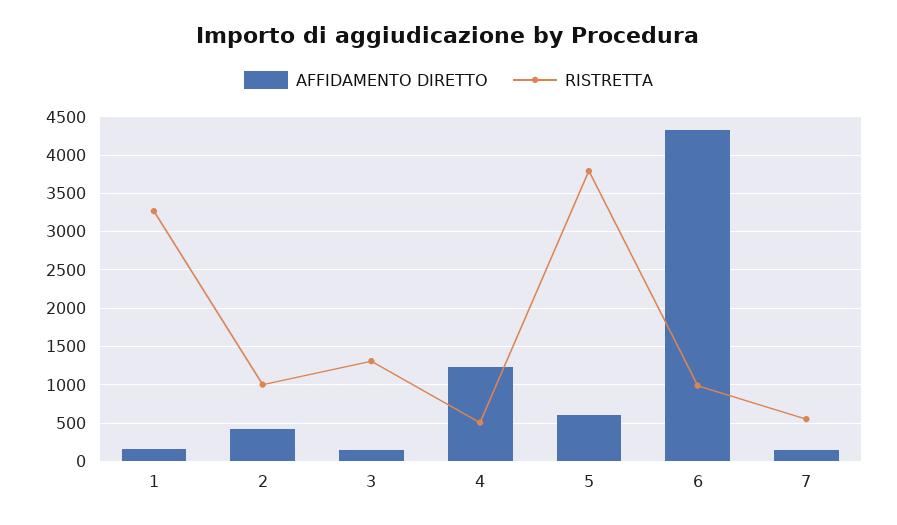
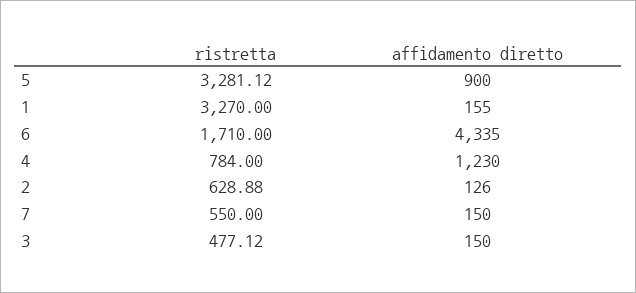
AFFIDAMENTO DIRETTO, 2: 400 -> 126
RISTRETTA, 2: 1000 -> 628.88
RISTRETTA, 3: 1300 -> 477.12
RISTRETTA, 4: 500 -> 784
AFFIDAMENTO DIRETTO, 5: 600 -> 900
RISTRETTA, 5: 3800 -> 3281.12
RISTRETTA, 6: 1000 -> 1710

